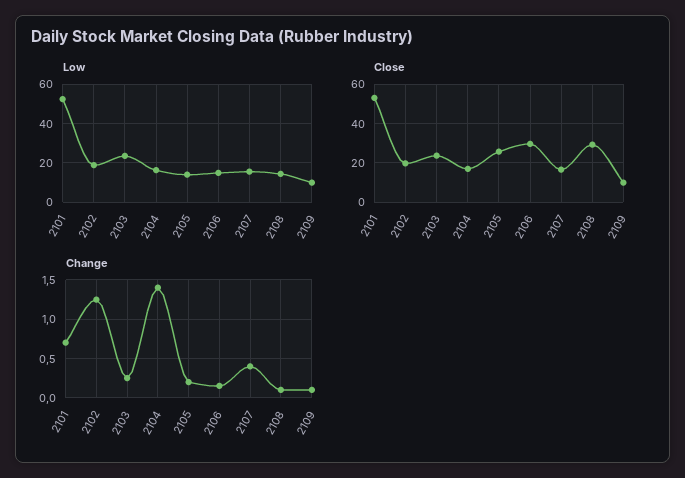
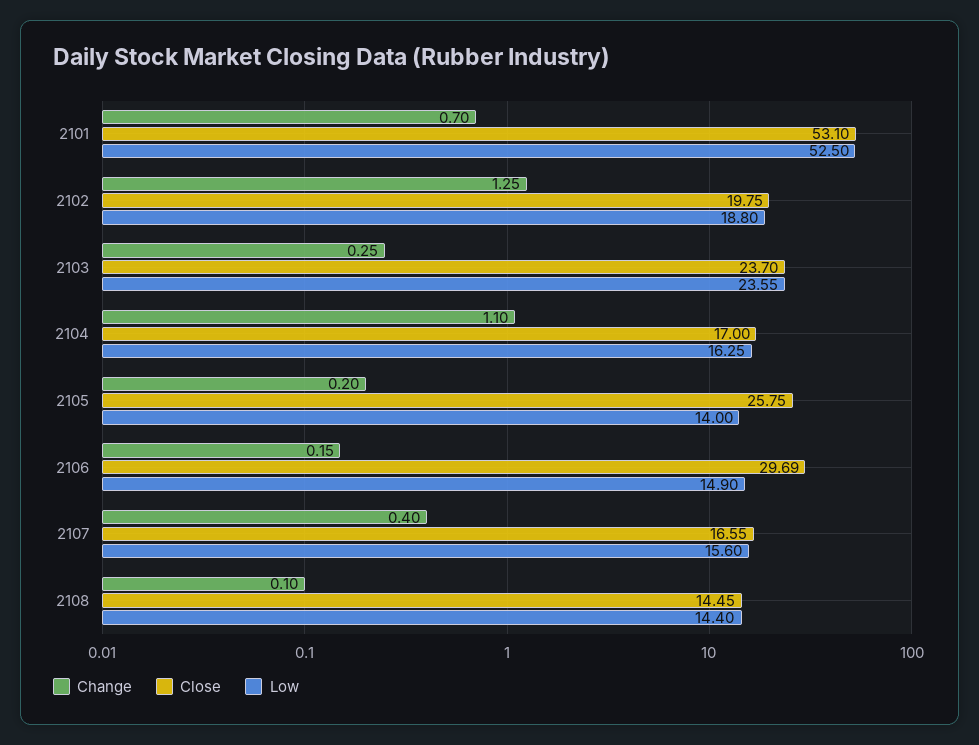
Low, 2109: 10 -> none
Close, 2108: 30 -> 14.45
Close, 2109: 10 -> none
Change, 2104: 1.4 -> 1.1
Change, 2109: 0.1 -> none

